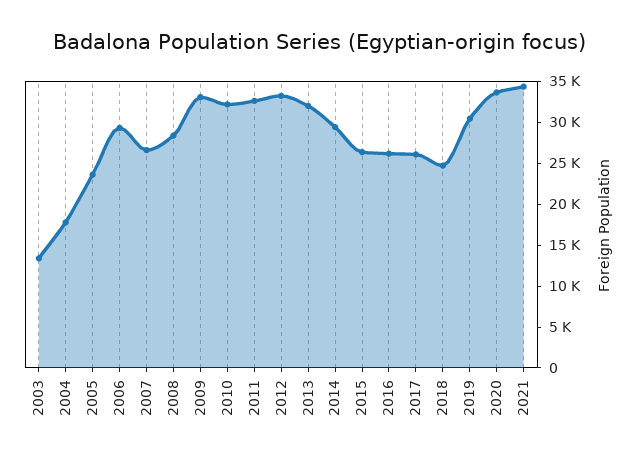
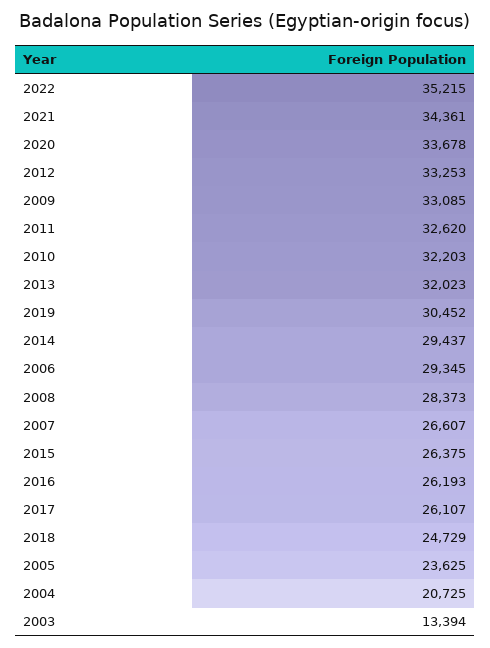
2004: 18000 -> 20725
2022: none -> 35215

